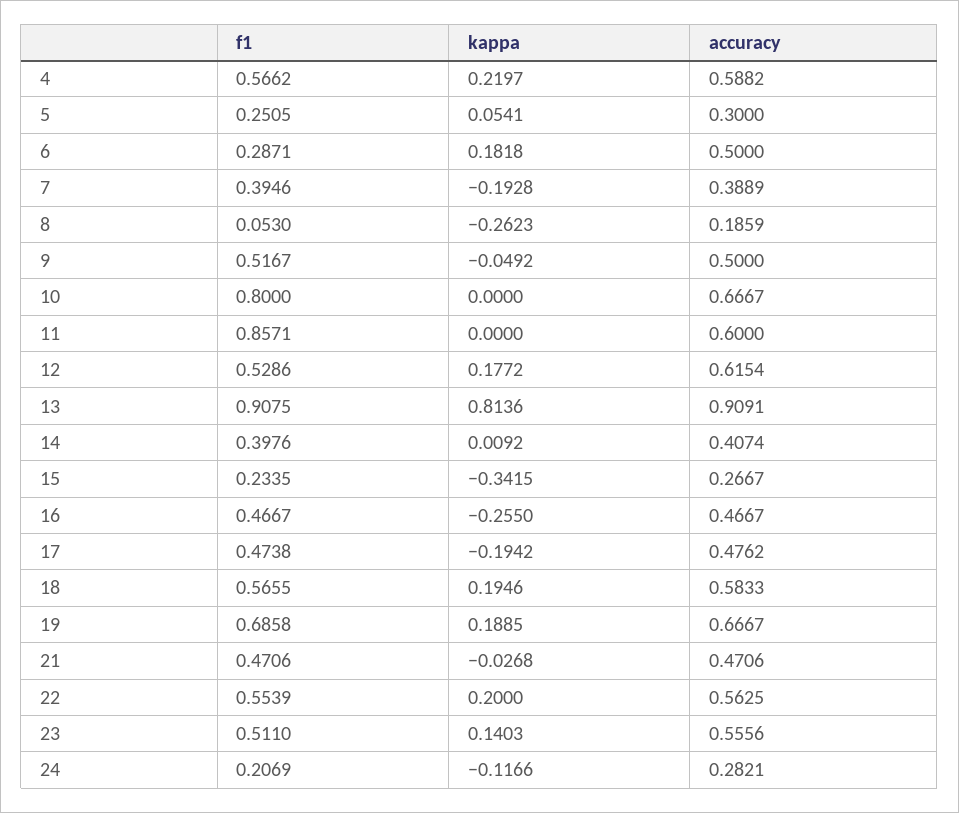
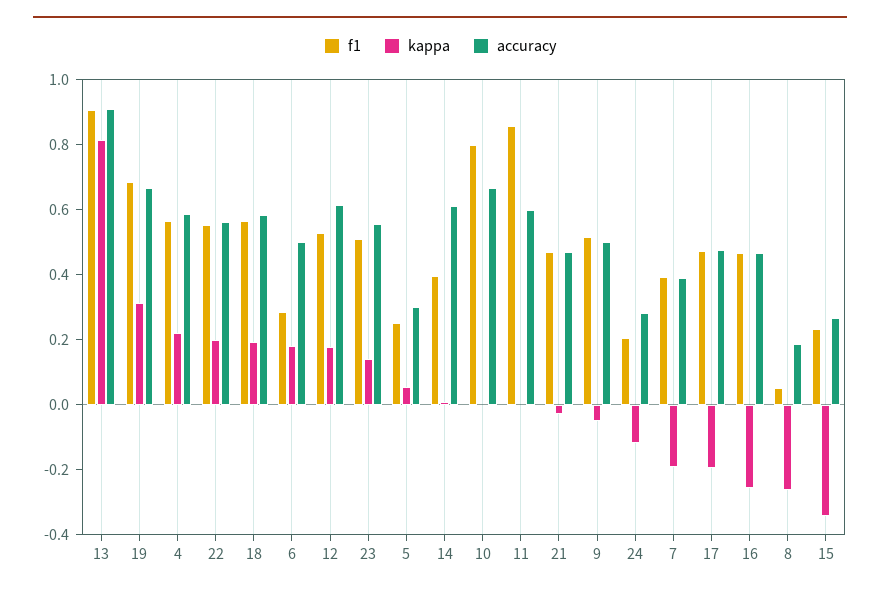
accuracy, 14: 0.4074 -> 0.6
kappa, 19: 0.1885 -> 0.3

